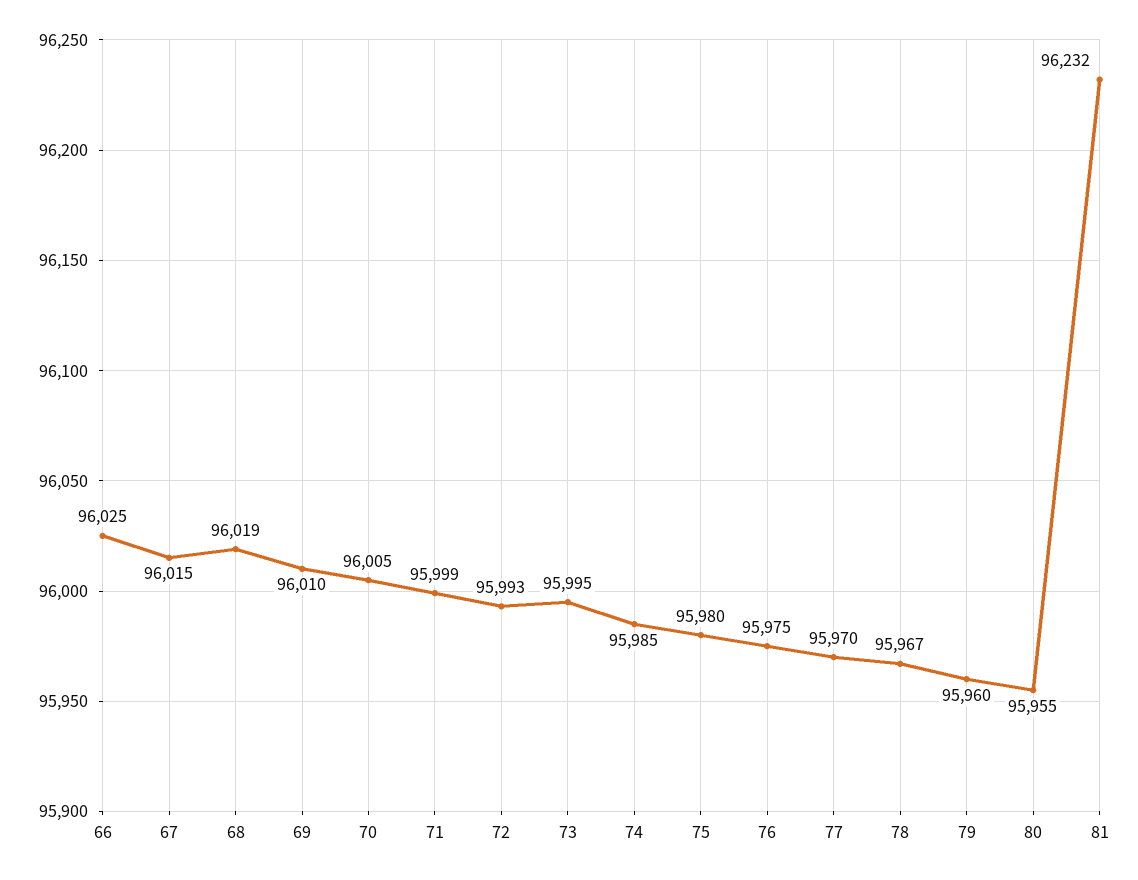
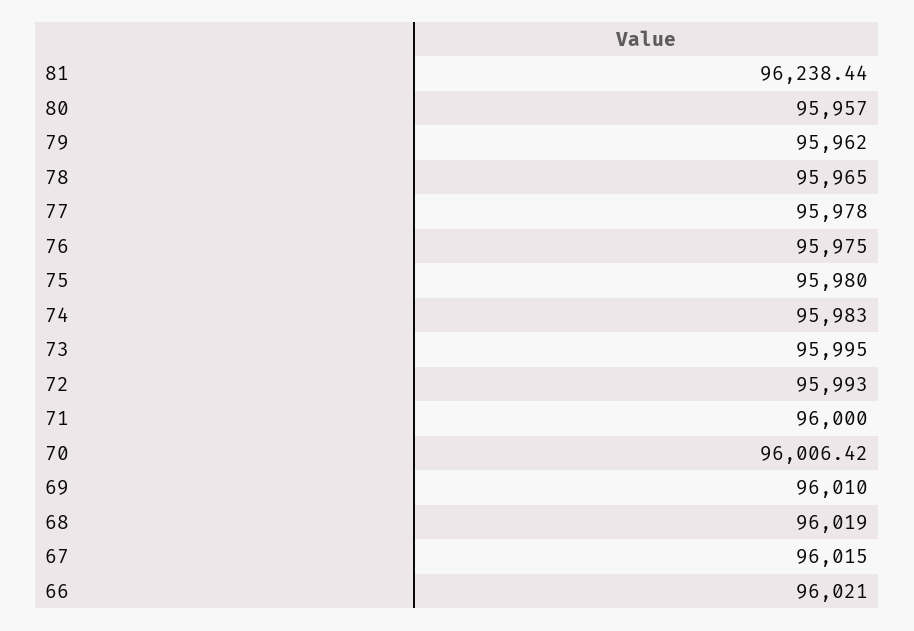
66: 96025 -> 96021
70: 96005 -> 96006.42
71: 95999 -> 96000
74: 95985 -> 95983
77: 95970 -> 95978
78: 95967 -> 95965
79: 95960 -> 95962
80: 95955 -> 95957
81: 96232 -> 96238.44

